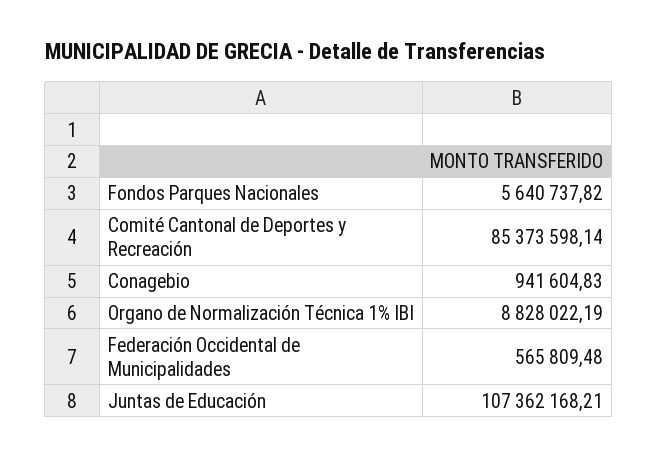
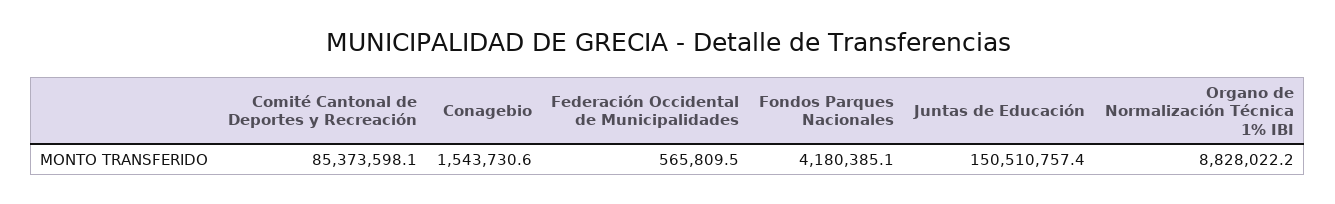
Fondos Parques Nacionales: 5640737.82 -> 4180385.1
Conagebio: 941604.83 -> 1543730.6
Juntas de Educación: 107362168.21 -> 150510757.4

